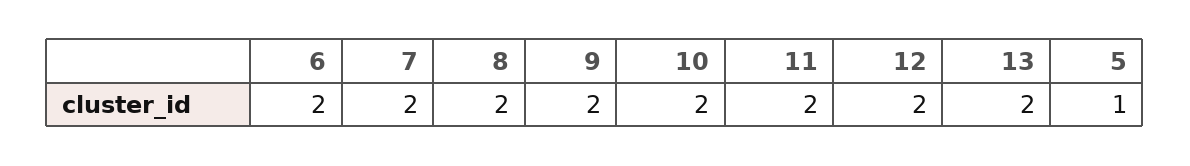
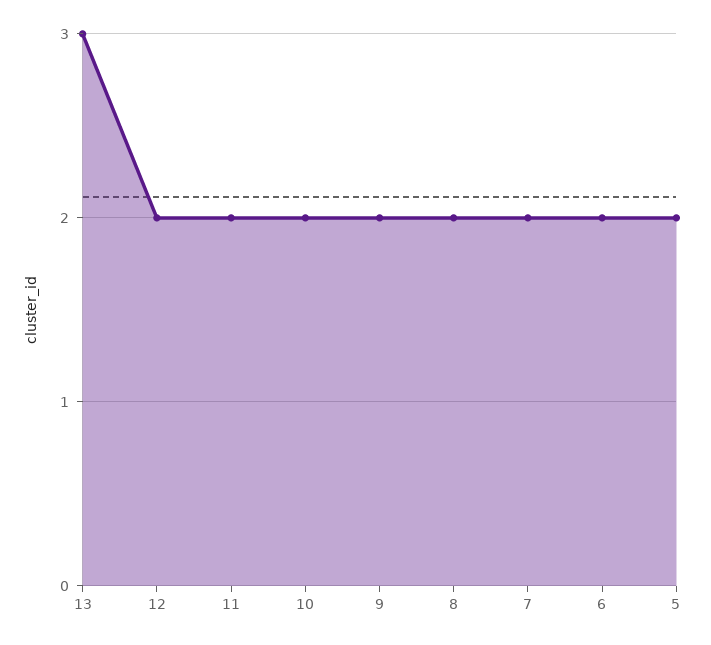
13: 2 -> 3
5: 1 -> 2

